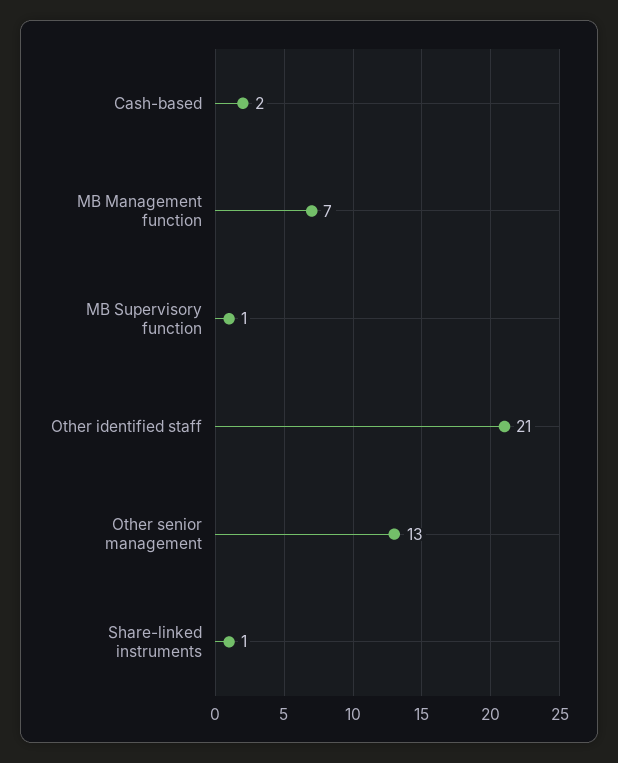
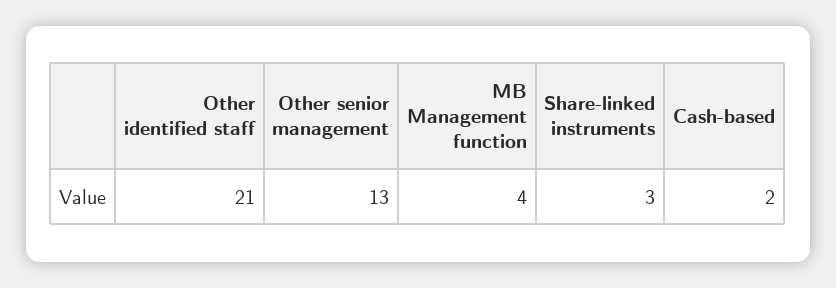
MB Management function: 7 -> 4
MB Supervisory function: 1 -> none
Share-linked instruments: 1 -> 3

